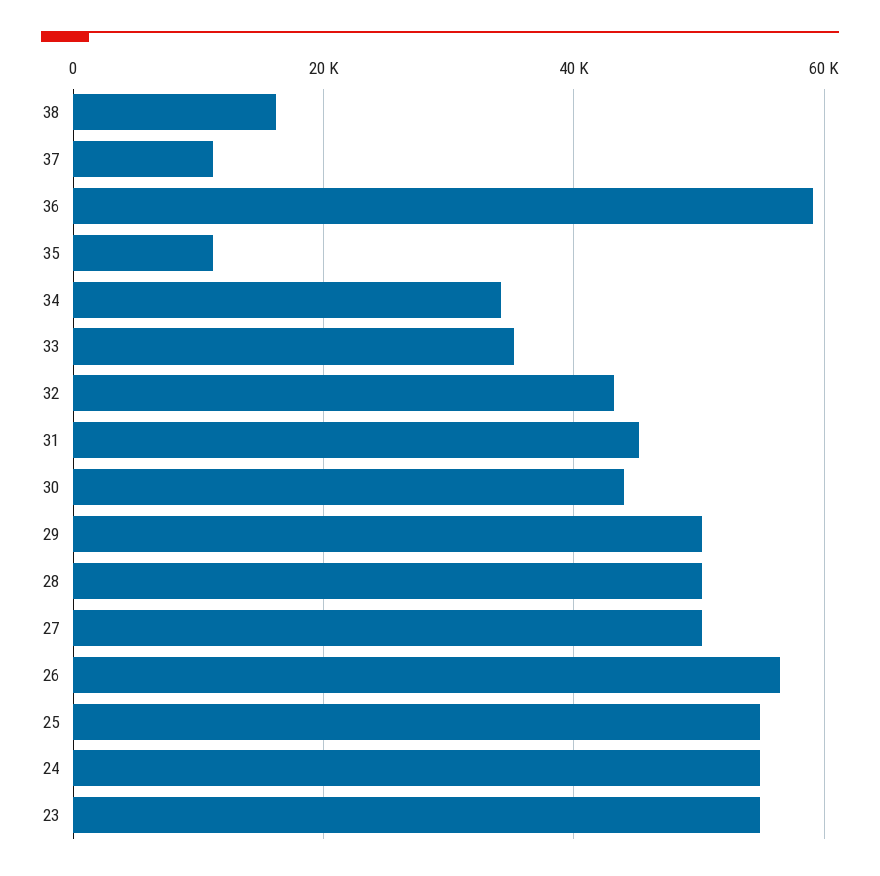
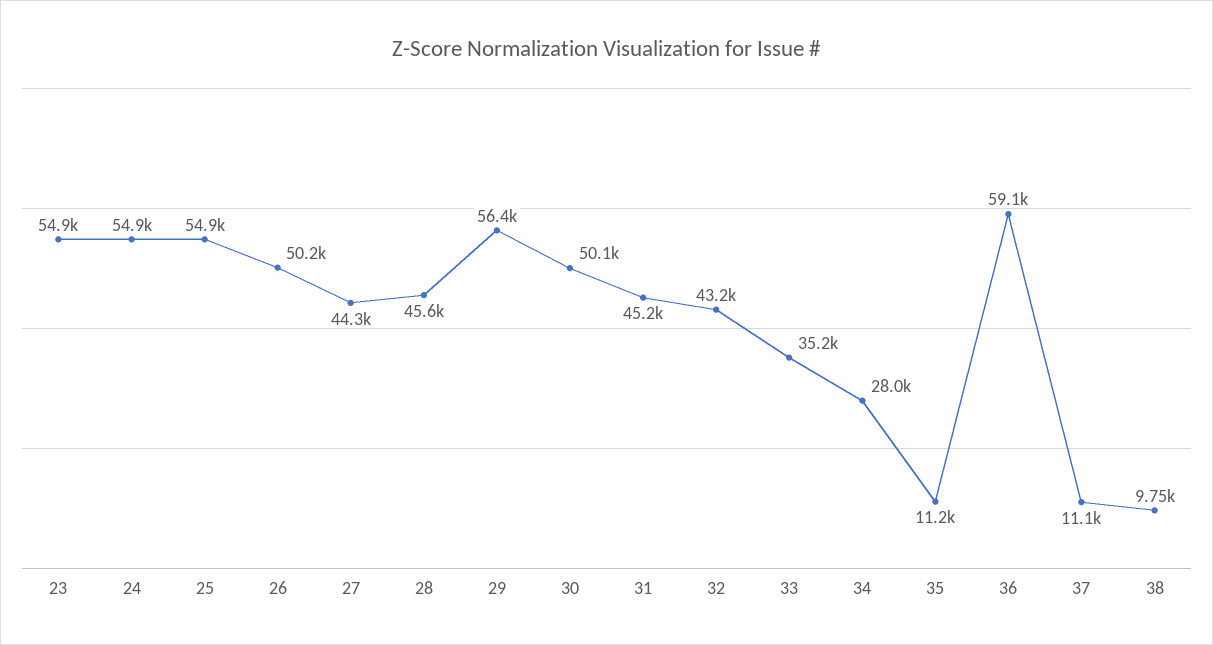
38: 16000 -> 9750
34: 34000 -> 28000
30: 44000 -> 50100
29: 50000 -> 56400
28: 50000 -> 45600
27: 50000 -> 44300
26: 56000 -> 50200

